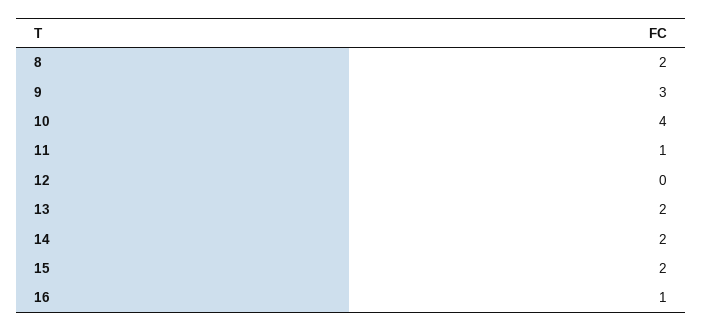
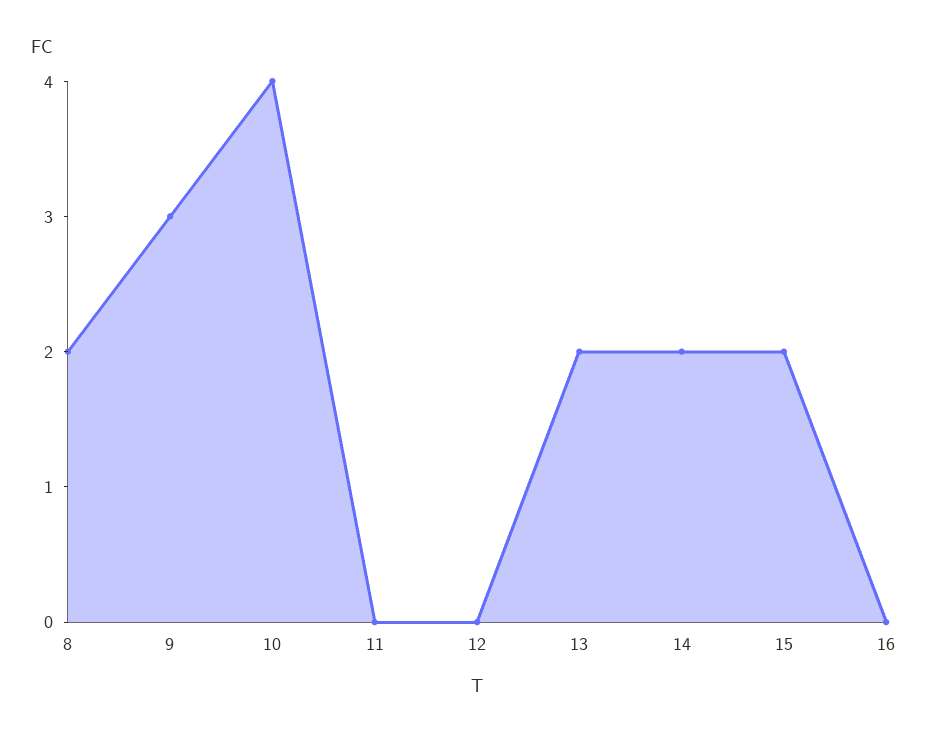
11: 1 -> 0
16: 1 -> 0

